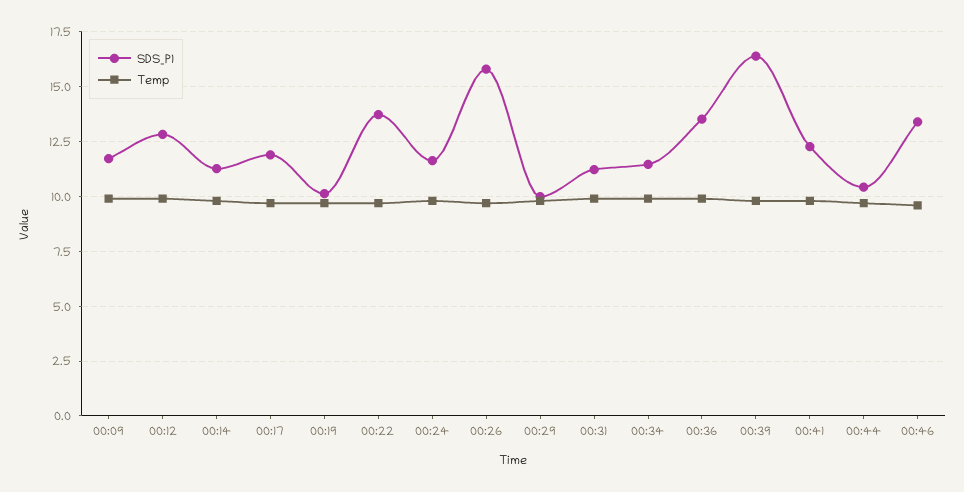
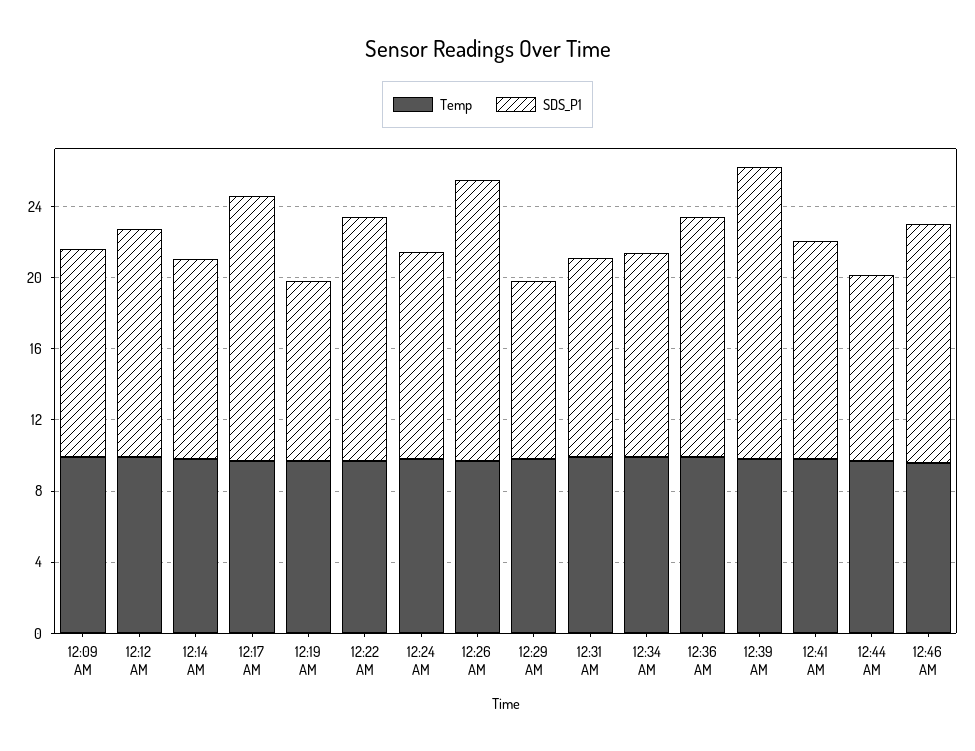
SDS_P1, 00:17: 12 -> 15

